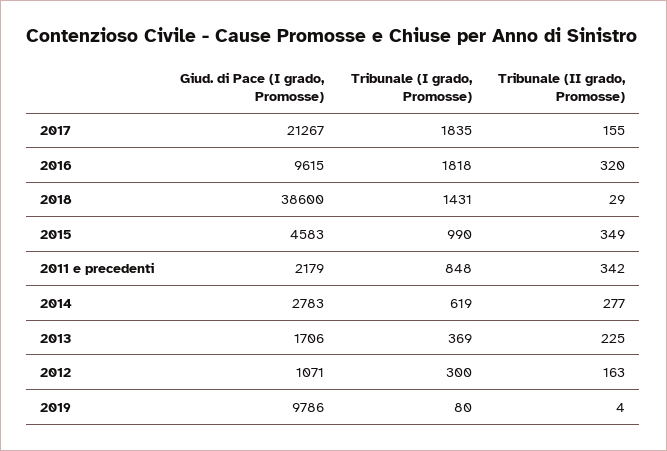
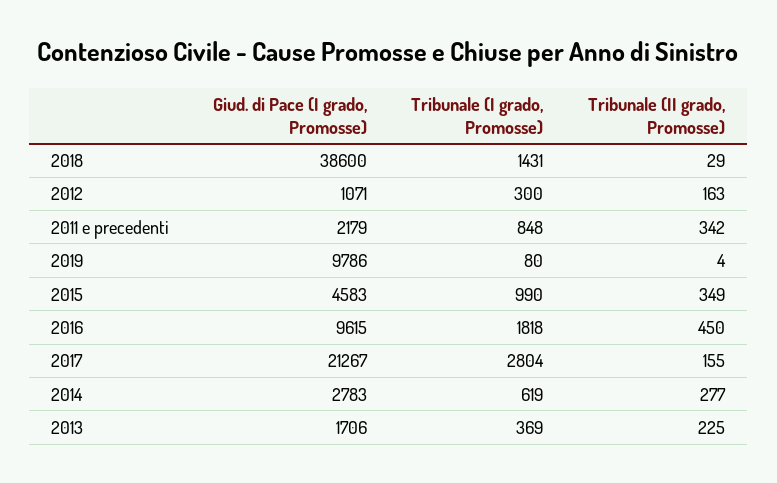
Tribunale (I grado, Promosse), 2017: 1835 -> 2804
Tribunale (II grado, Promosse), 2016: 320 -> 450

